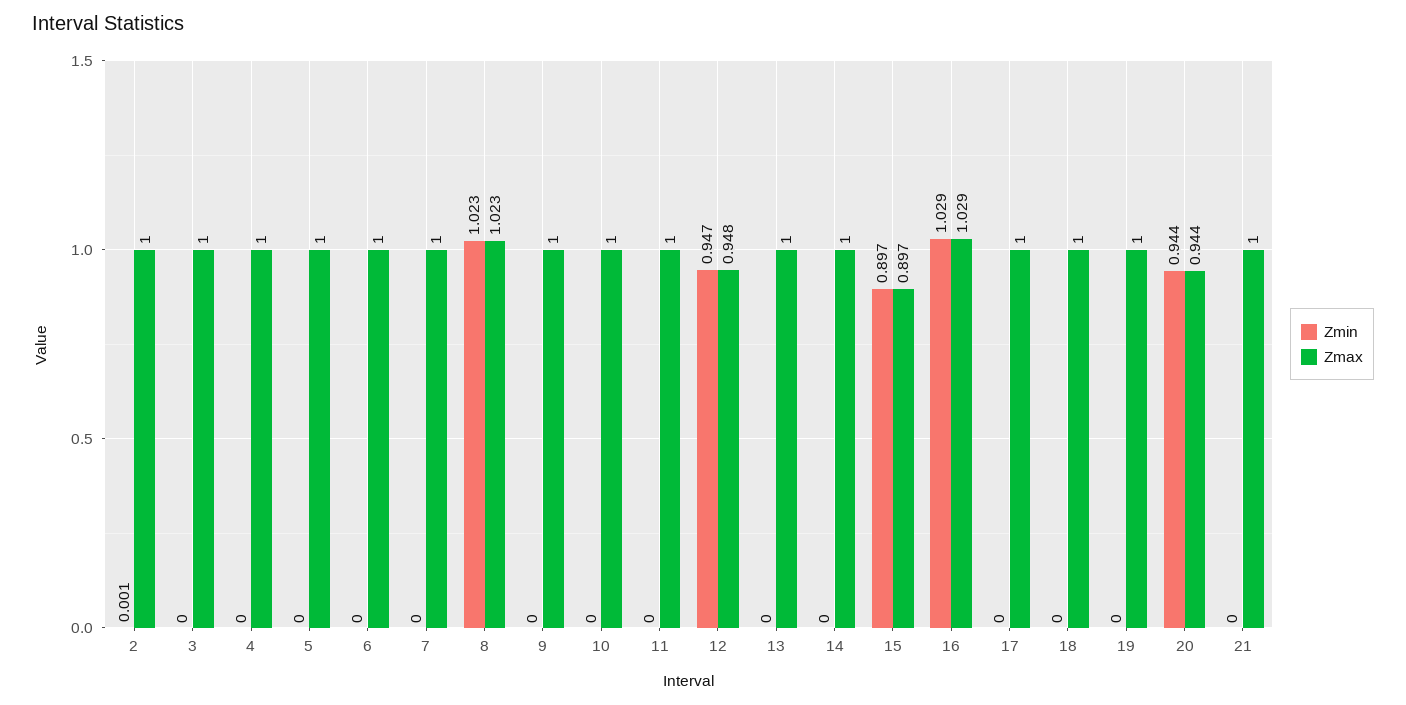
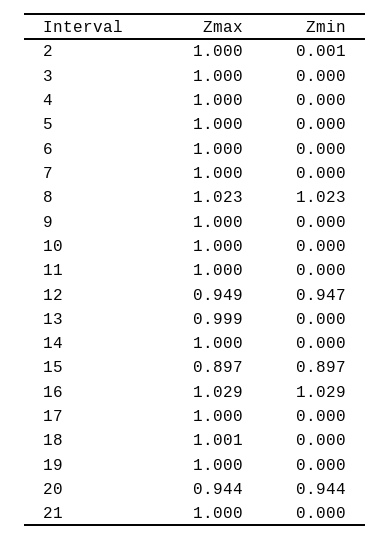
Zmax, 12: 0.948 -> 0.949
Zmax, 13: 1 -> 0.999
Zmax, 18: 1 -> 1.001

